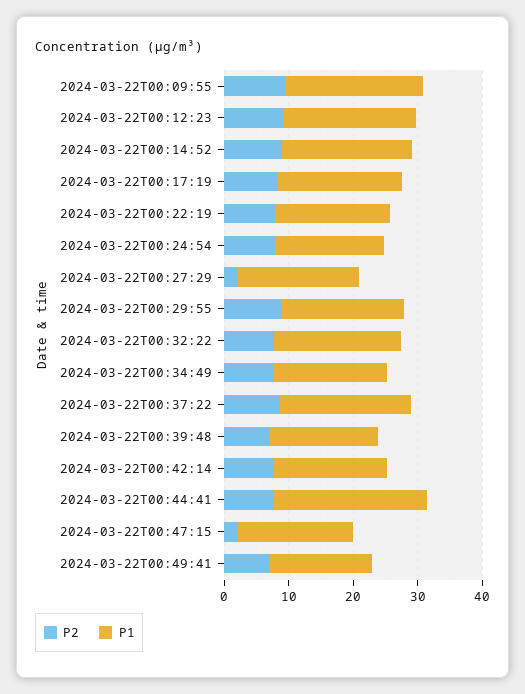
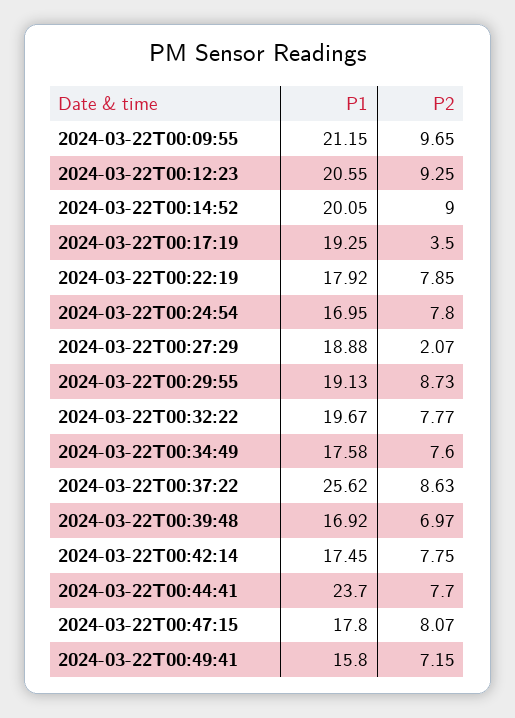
P2, 2024-03-22T00:17:19: 8 -> 3.5
P1, 2024-03-22T00:37:22: 20 -> 25.62
P2, 2024-03-22T00:47:15: 2 -> 8.07

